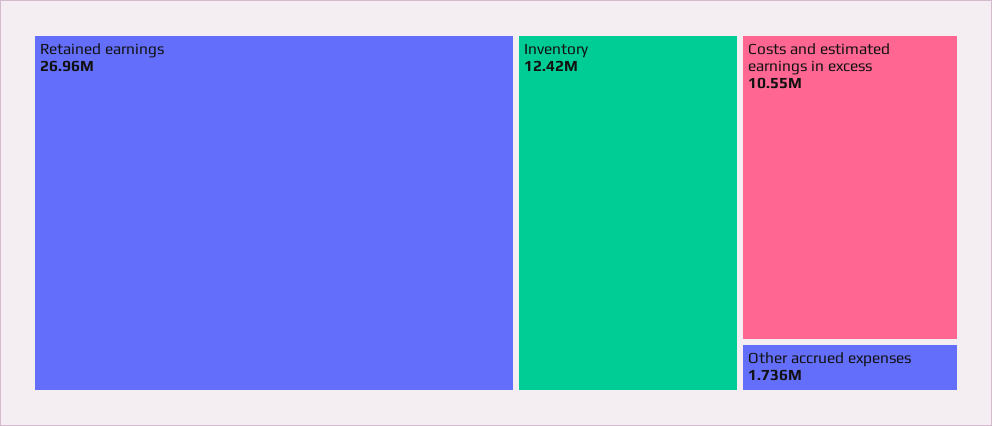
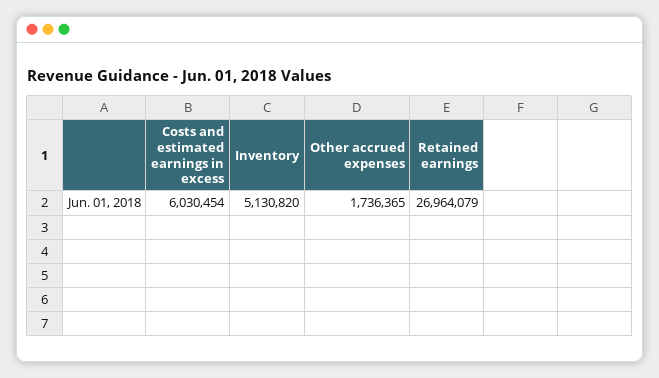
Inventory: 12420000 -> 5130820
Costs and estimated earnings in excess: 10550000 -> 6030454

